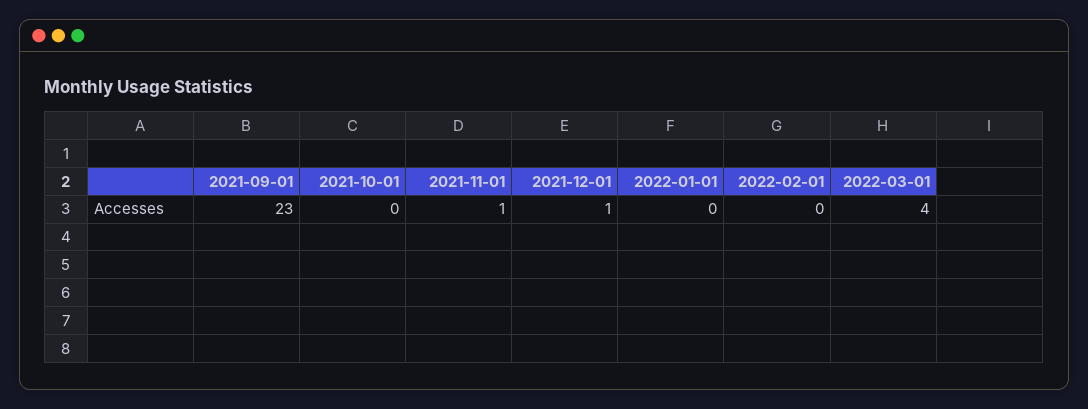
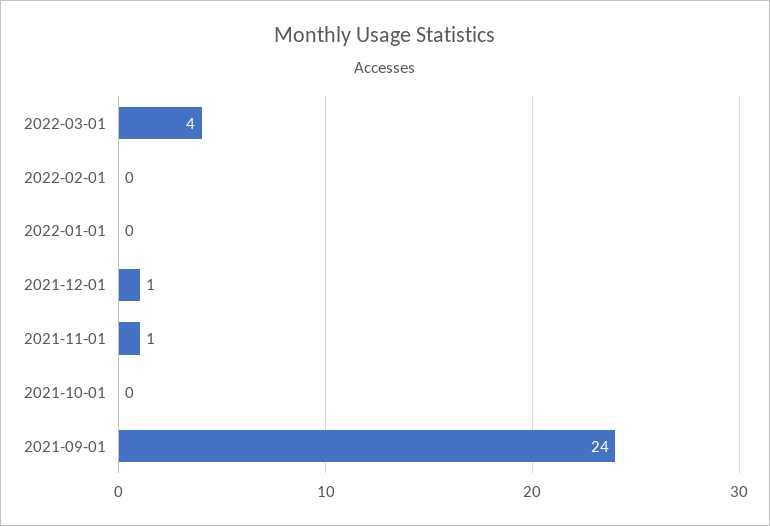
2021-09-01: 23 -> 24

